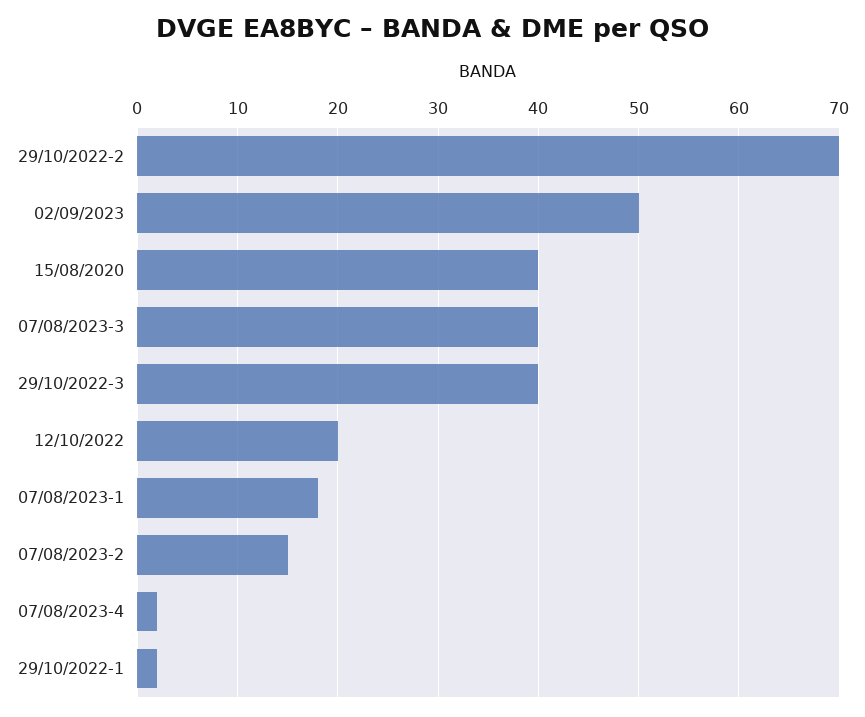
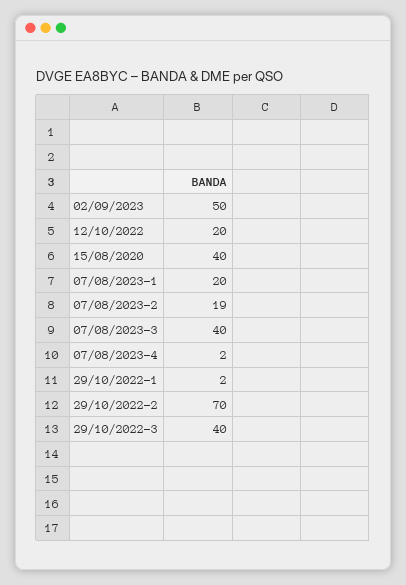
07/08/2023-1: 18 -> 20
07/08/2023-2: 15 -> 19

